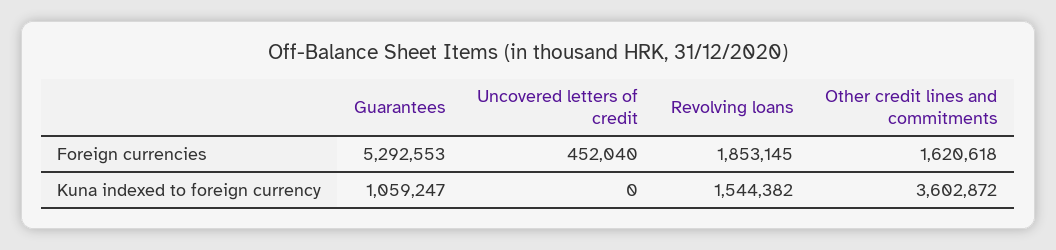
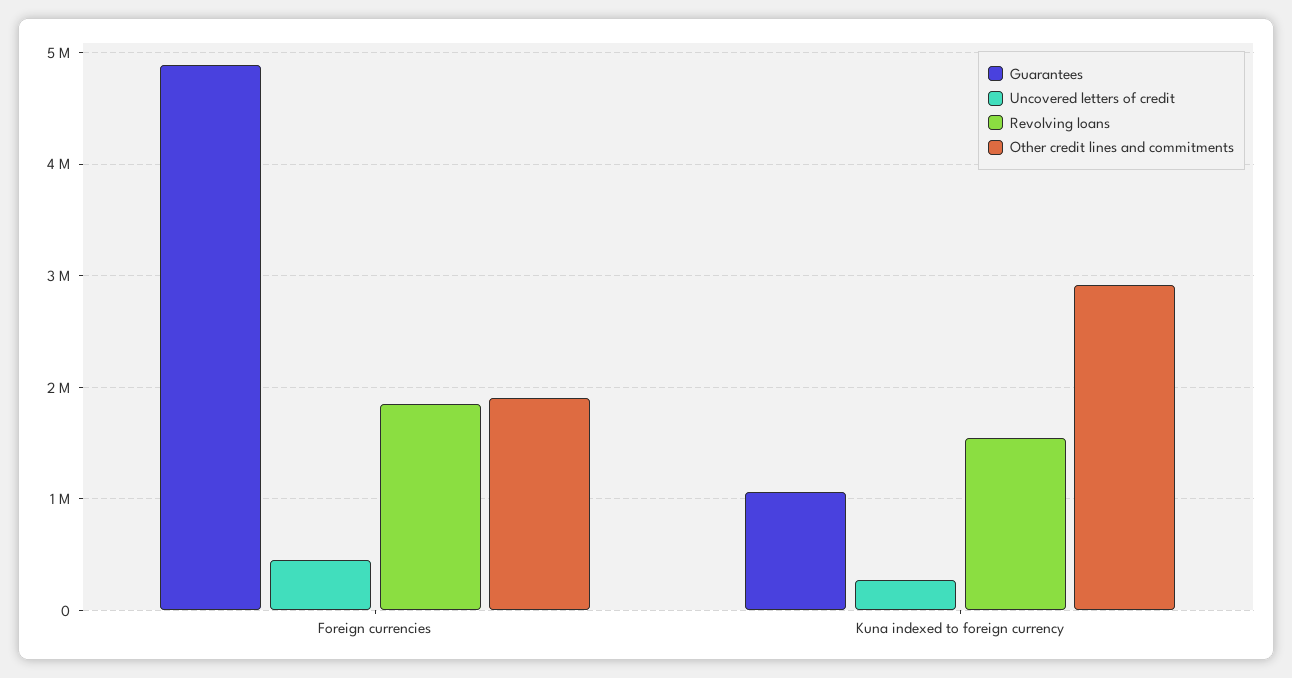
Guarantees, Foreign currencies: 5292553 -> 4900000
Other credit lines and commitments, Foreign currencies: 1620618 -> 1900000
Uncovered letters of credit, Kuna indexed to foreign currency: 0 -> 300000
Other credit lines and commitments, Kuna indexed to foreign currency: 3602872 -> 2900000

